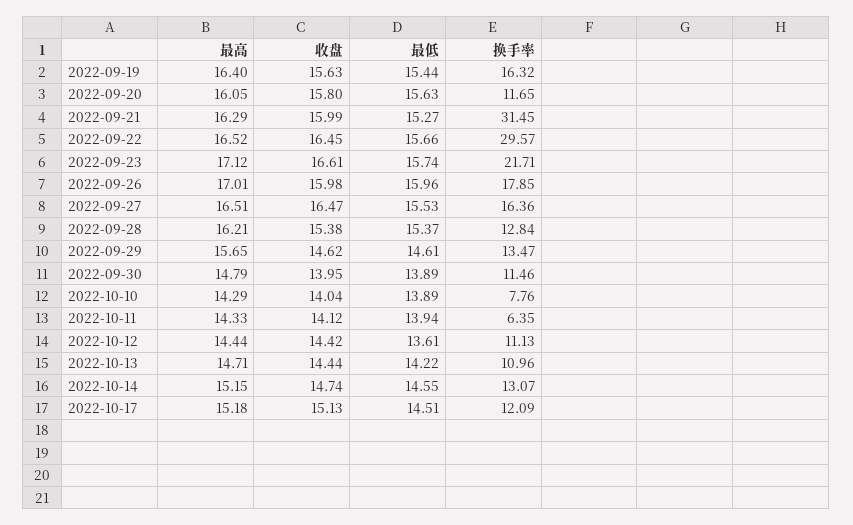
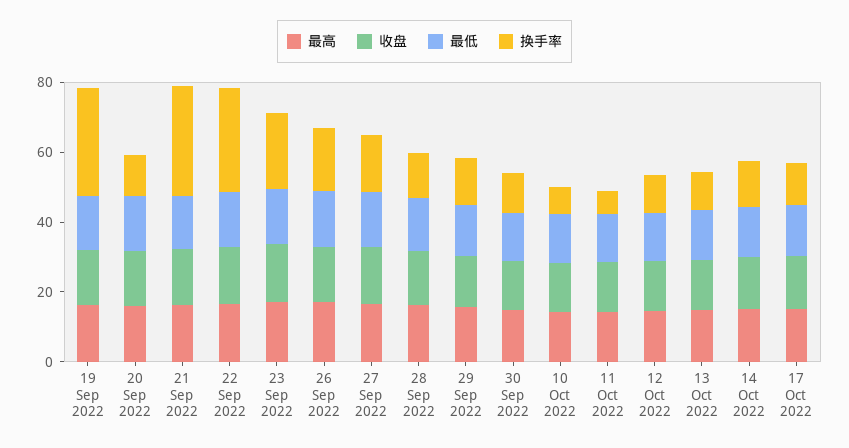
换手率, 2022-09-19: 16.32 -> 30

